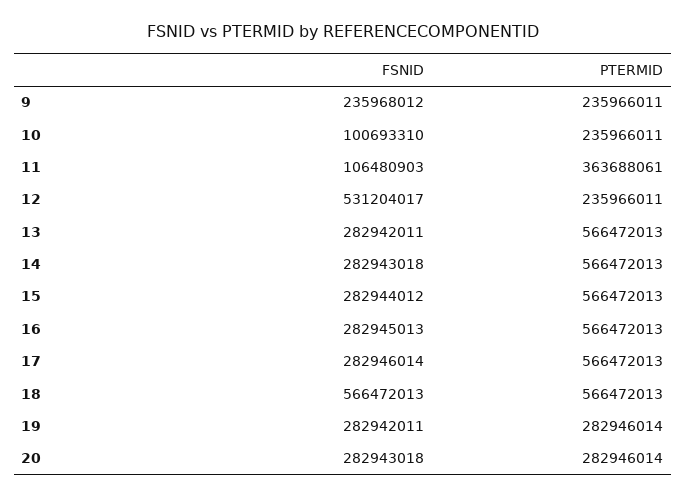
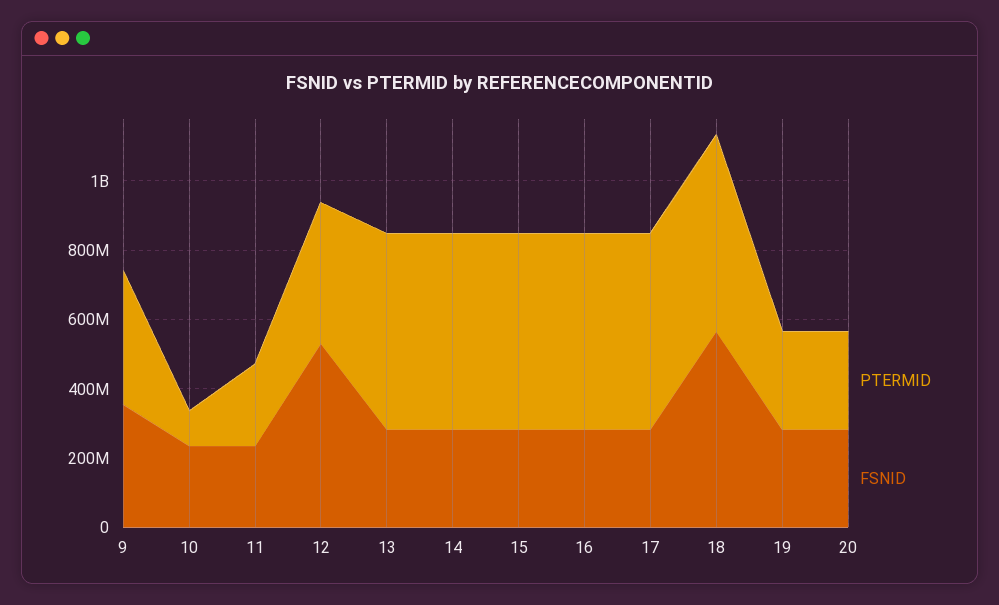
FSNID, 9: 235968012 -> 350000000
PTERMID, 9: 235966011 -> 400000000
FSNID, 10: 100693310 -> 250000000
PTERMID, 10: 235966011 -> 100000000
FSNID, 11: 106480903 -> 250000000
PTERMID, 11: 363688061 -> 250000000
PTERMID, 12: 235966011 -> 400000000

